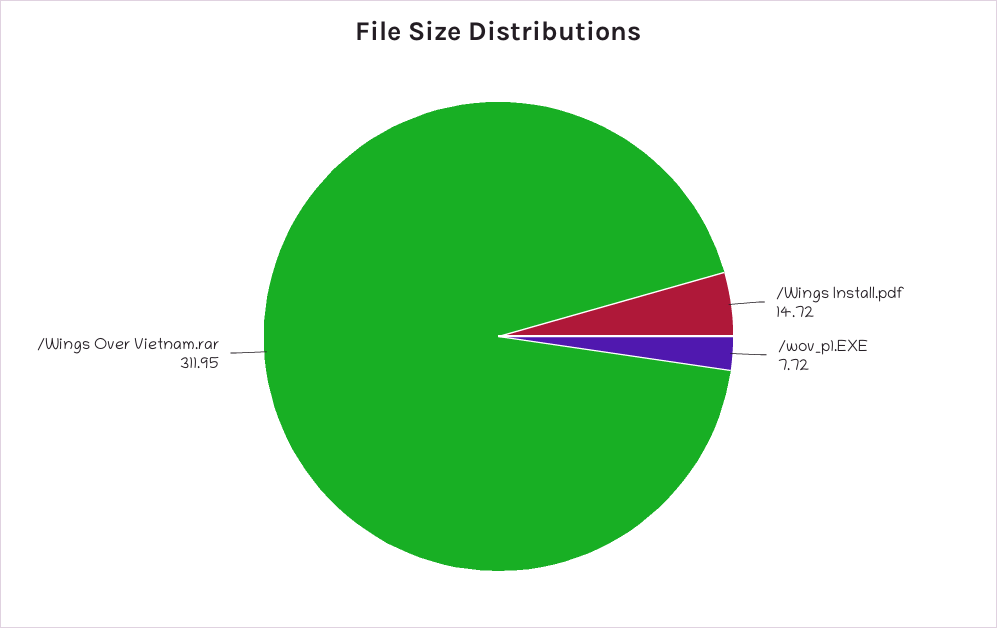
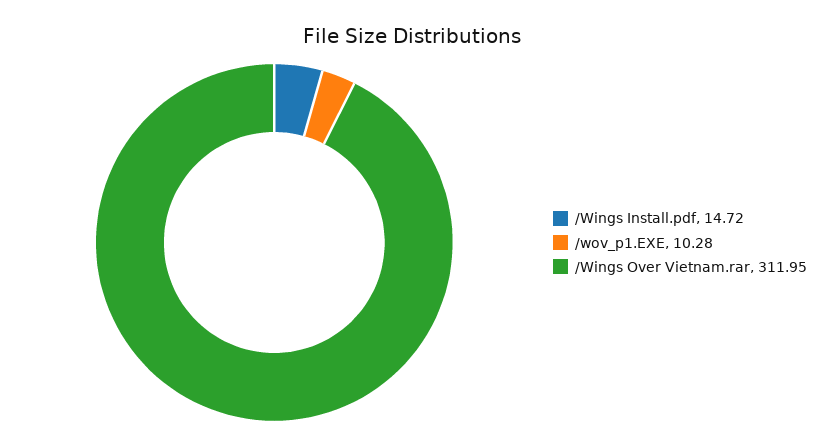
/wov_p1.EXE: 7.72 -> 10.28

